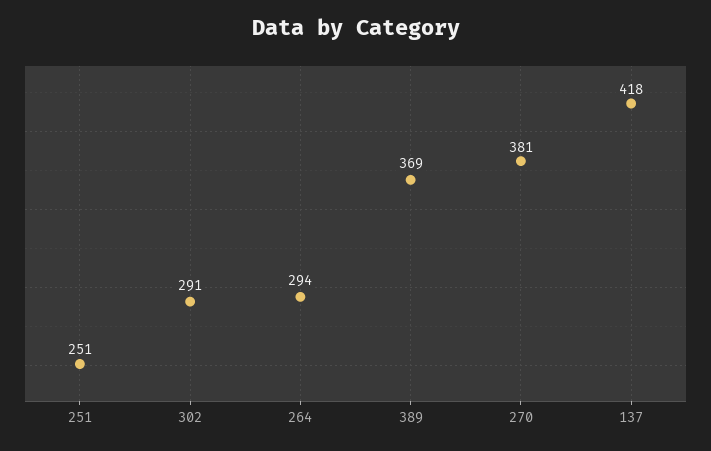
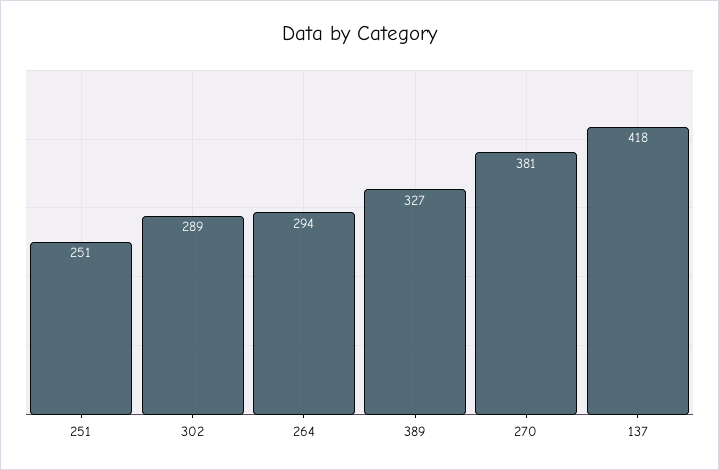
302: 291 -> 289
389: 369 -> 327

